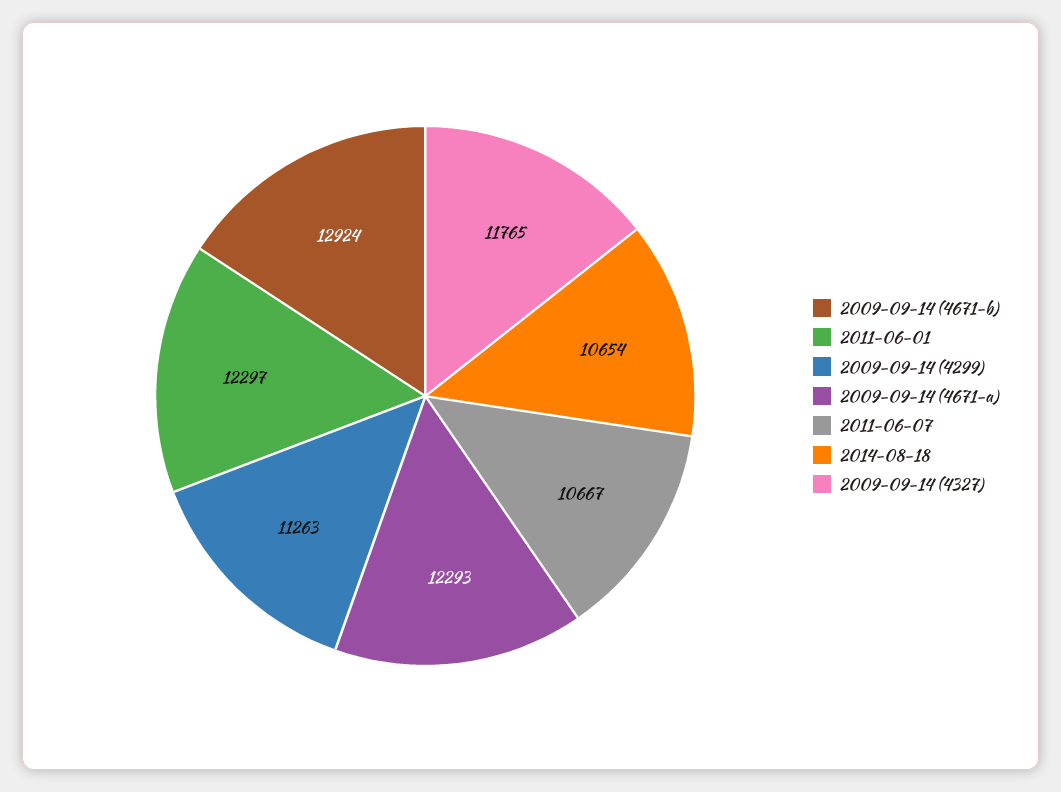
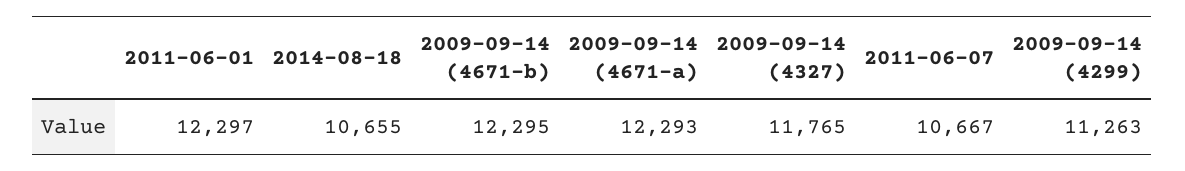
2009-09-14 (4671-b): 12924 -> 12295
2014-08-18: 10654 -> 10655

